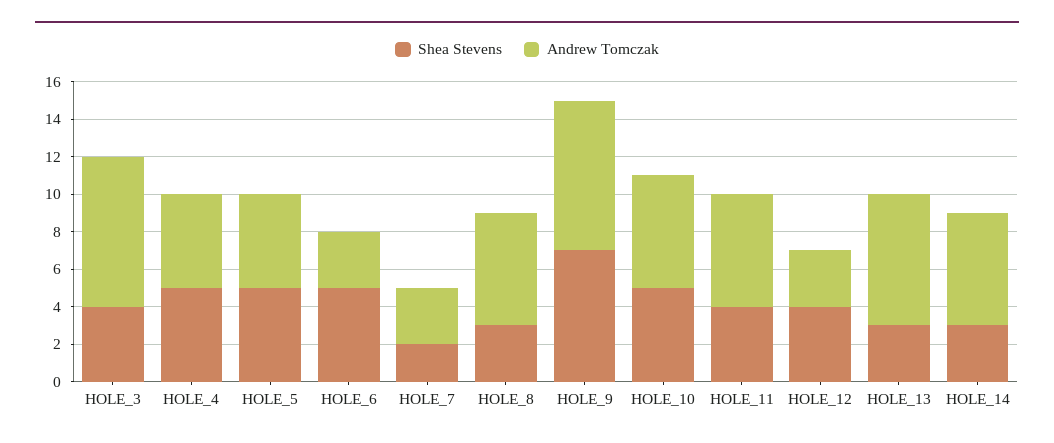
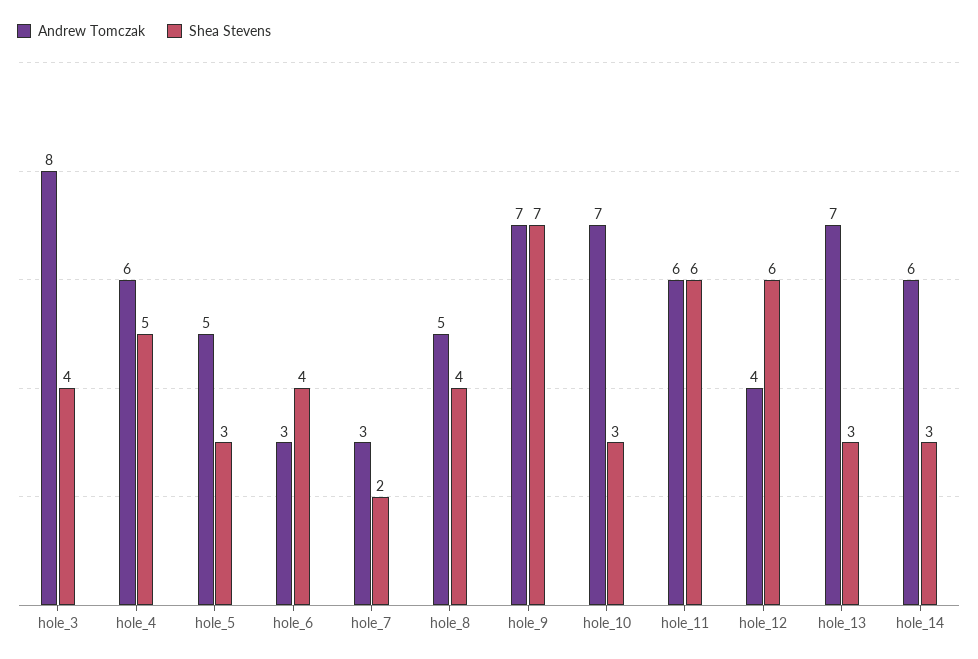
Andrew Tomczak, HOLE_4: 5 -> 6
Shea Stevens, HOLE_5: 5 -> 3
Shea Stevens, HOLE_6: 5 -> 4
Shea Stevens, HOLE_8: 3 -> 4
Andrew Tomczak, HOLE_8: 6 -> 5
Andrew Tomczak, HOLE_9: 8 -> 7
Shea Stevens, HOLE_10: 5 -> 3
Andrew Tomczak, HOLE_10: 6 -> 7
Shea Stevens, HOLE_11: 4 -> 6
Shea Stevens, HOLE_12: 4 -> 6
Andrew Tomczak, HOLE_12: 3 -> 4

